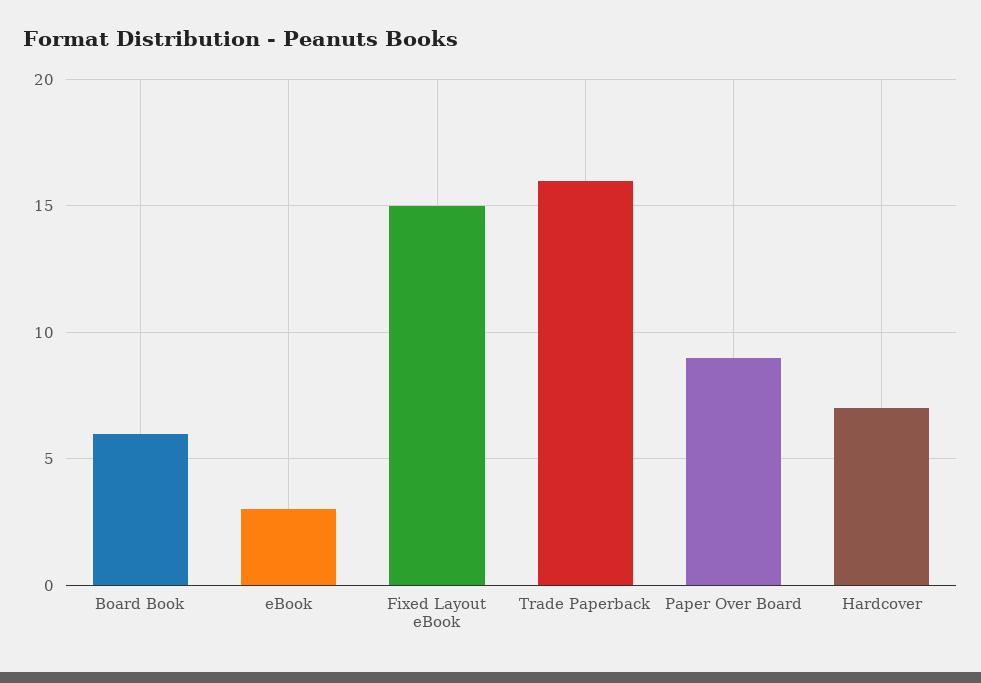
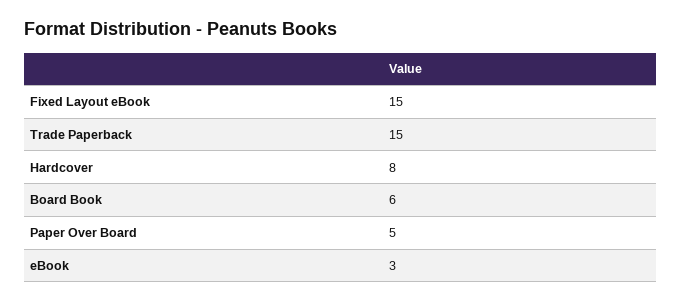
Trade Paperback: 16 -> 15
Paper Over Board: 9 -> 5
Hardcover: 7 -> 8

